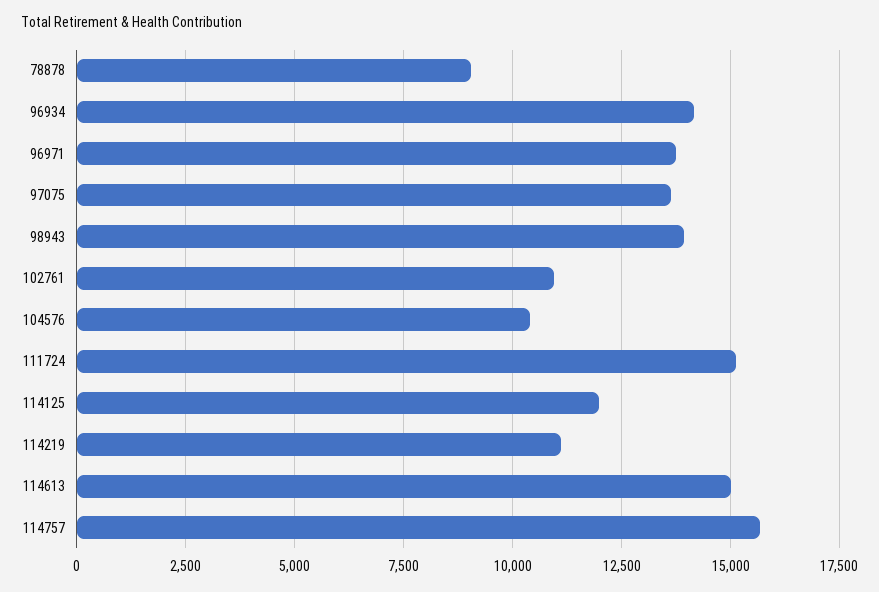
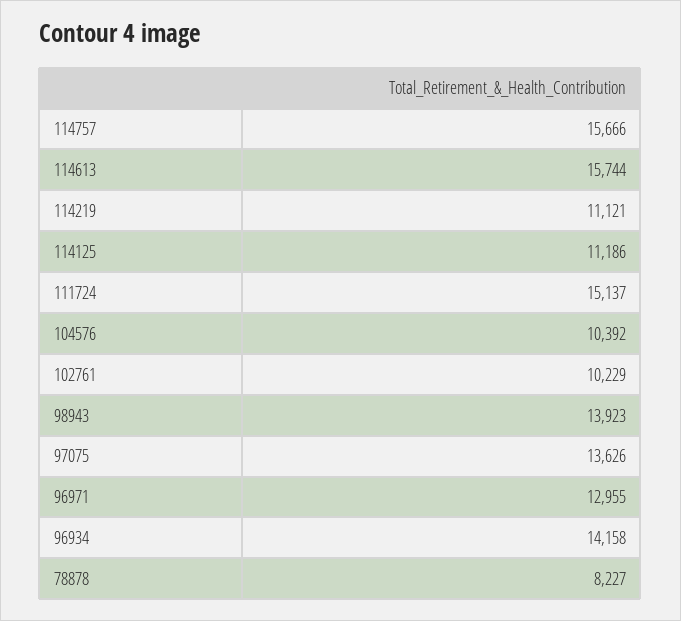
78878: 9000 -> 8227
96971: 13750 -> 12955
102761: 11000 -> 10229
114125: 12000 -> 11186
114613: 15000 -> 15744

